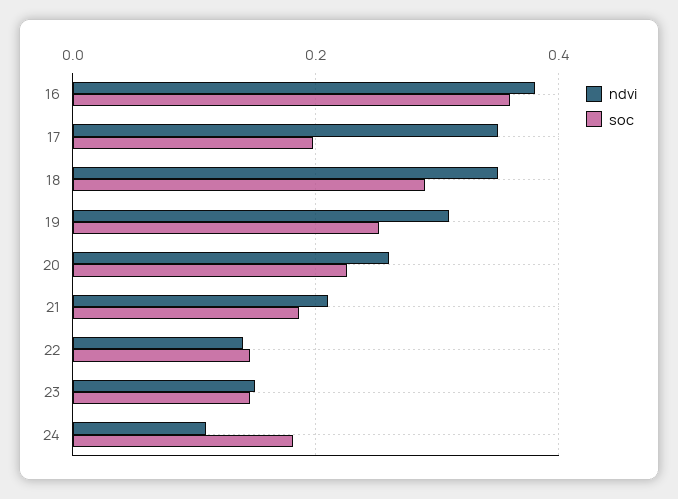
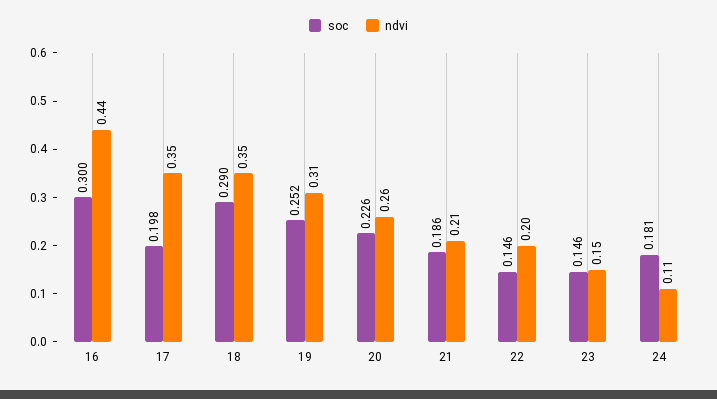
ndvi, 16: 0.38 -> 0.44
soc, 16: 0.36 -> 0.3
ndvi, 22: 0.14 -> 0.2

